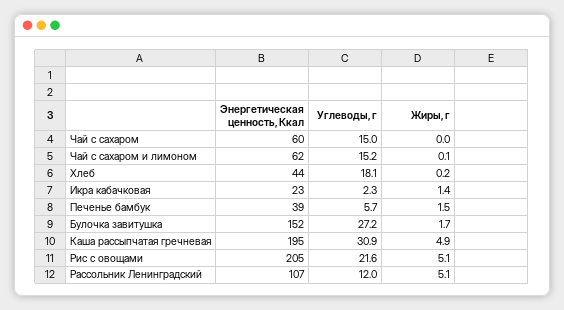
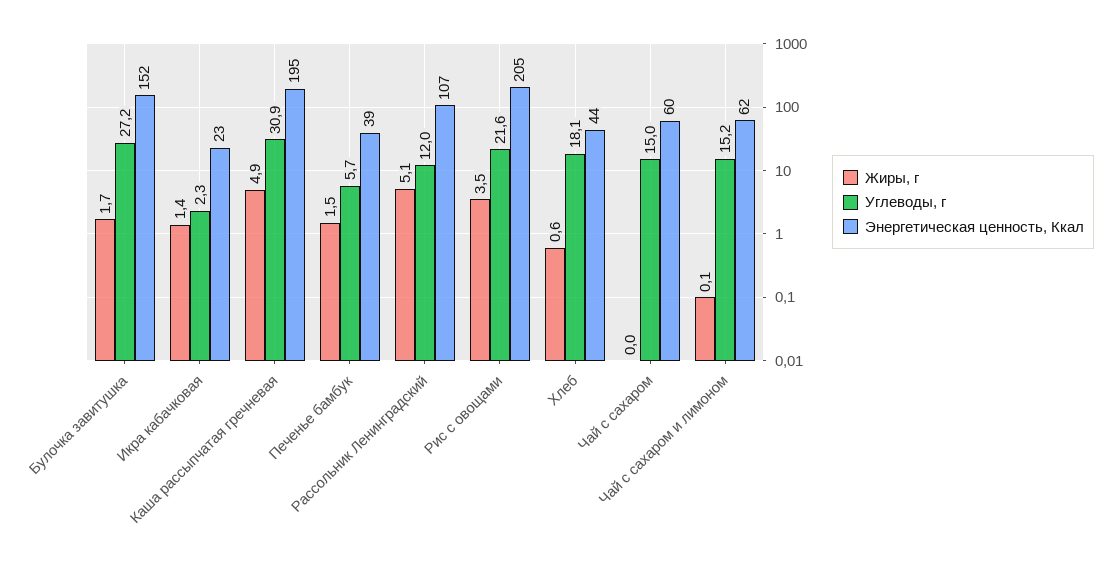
Жиры, г, Хлеб: 0.2 -> 0.6
Жиры, г, Рис с овощами: 5.1 -> 3.5

